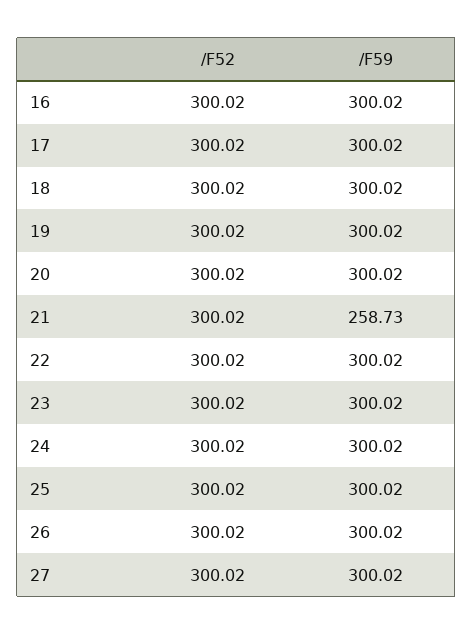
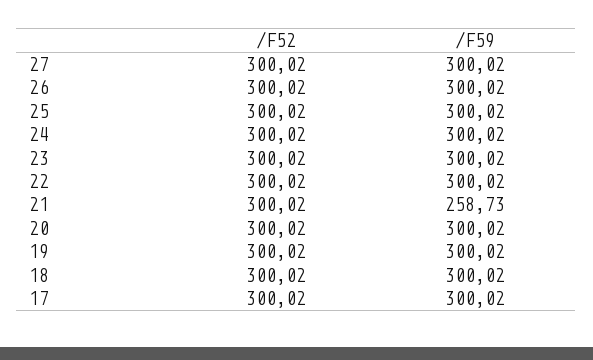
/F52, 16: 300.02 -> none
/F59, 16: 300.02 -> none

